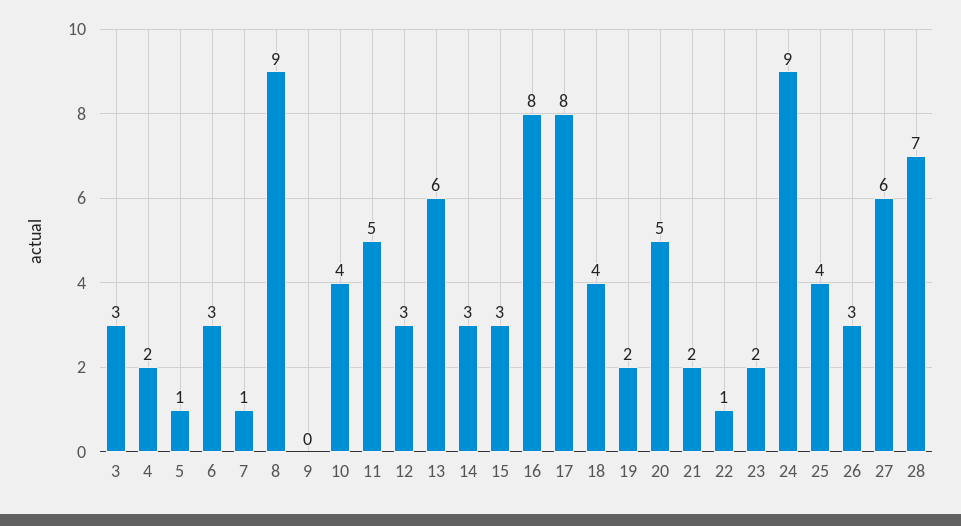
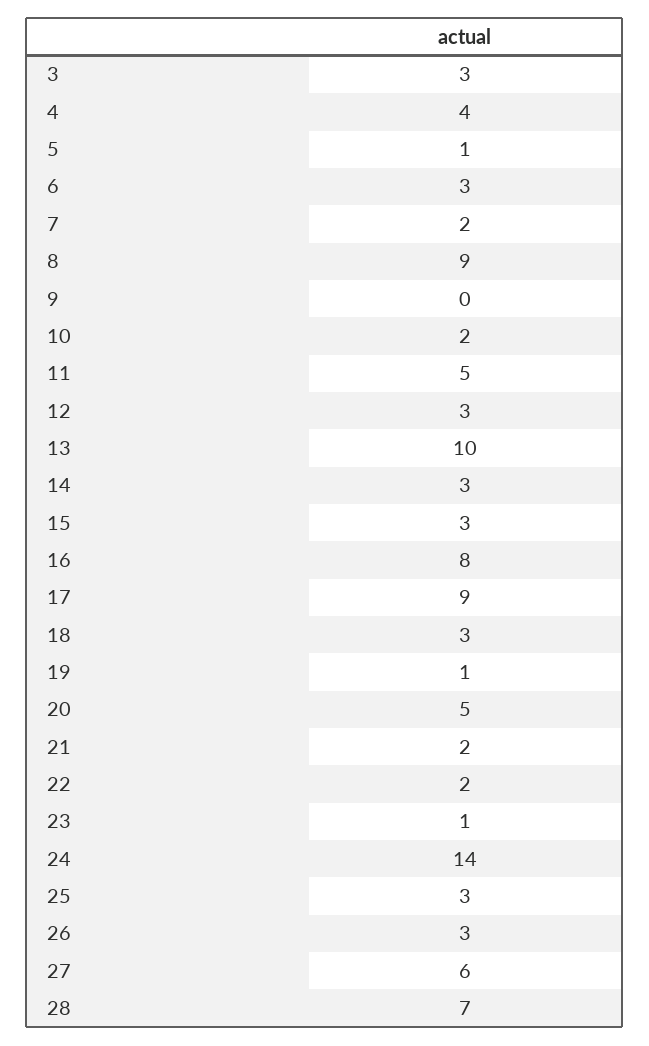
4: 2 -> 4
7: 1 -> 2
10: 4 -> 2
13: 6 -> 10
17: 8 -> 9
18: 4 -> 3
19: 2 -> 1
22: 1 -> 2
23: 2 -> 1
24: 9 -> 14
25: 4 -> 3

